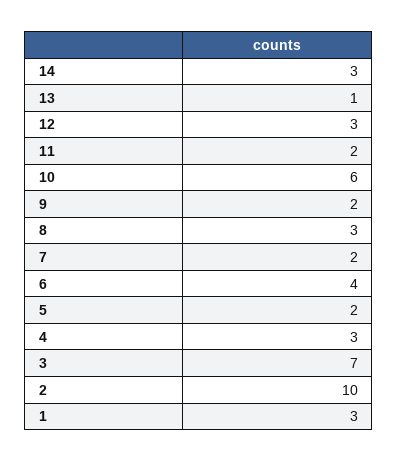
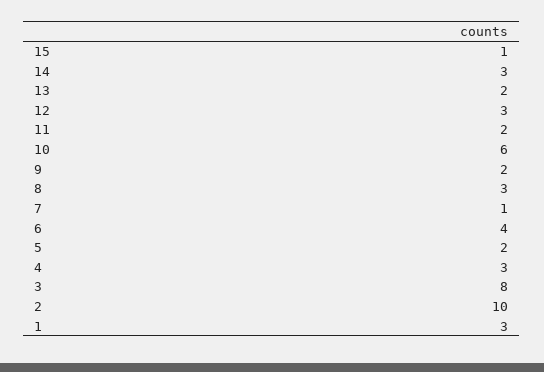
13: 1 -> 2
7: 2 -> 1
3: 7 -> 8
15: none -> 1

